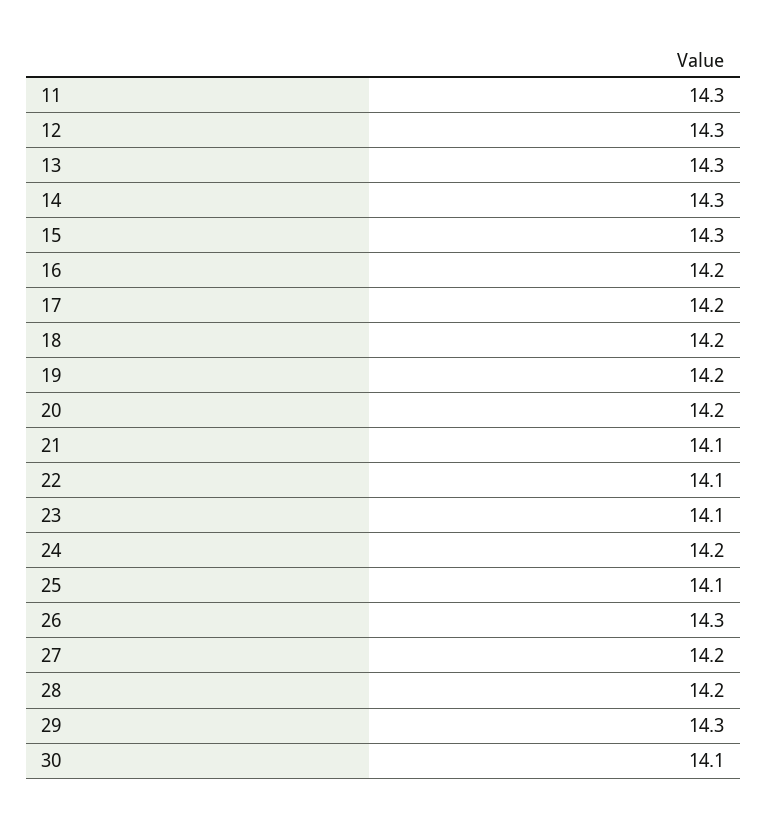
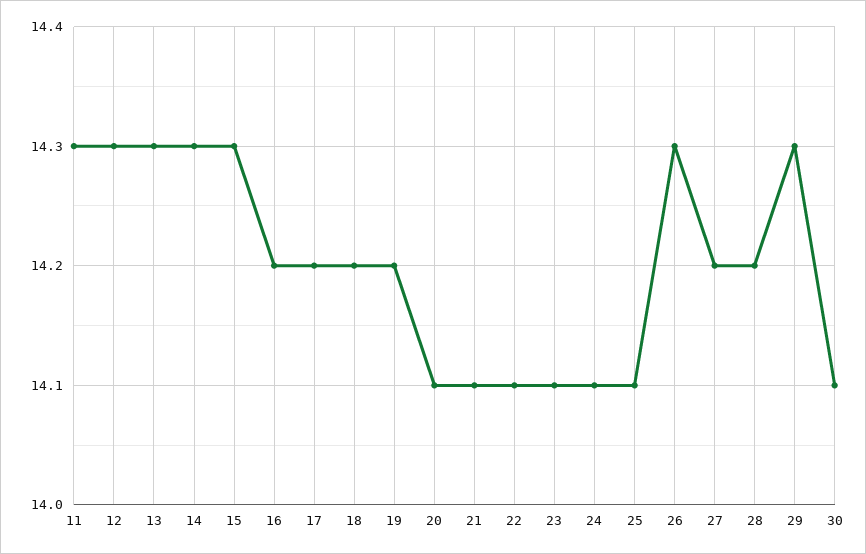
20: 14.2 -> 14.1
24: 14.2 -> 14.1

